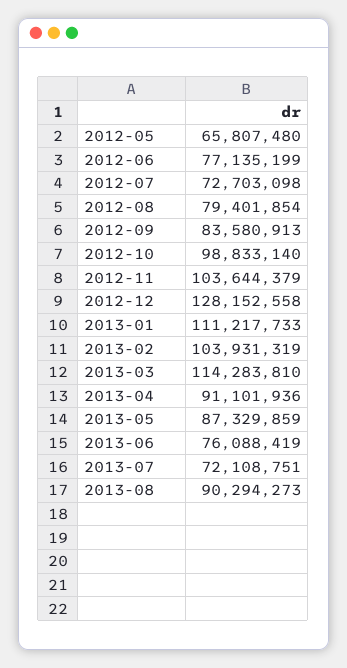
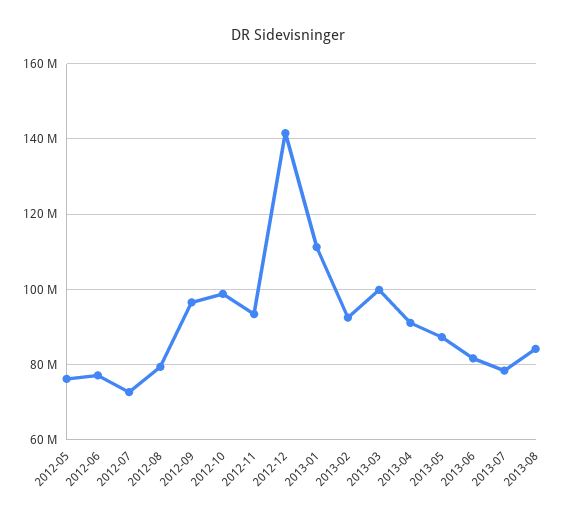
2012-05: 65807480 -> 76000000
2012-09: 83580913 -> 96000000
2012-11: 103644379 -> 94000000
2012-12: 128152558 -> 142000000
2013-02: 103931319 -> 92000000
2013-03: 114283810 -> 100000000
2013-06: 76088419 -> 82000000
2013-07: 72108751 -> 78000000
2013-08: 90294273 -> 84000000

